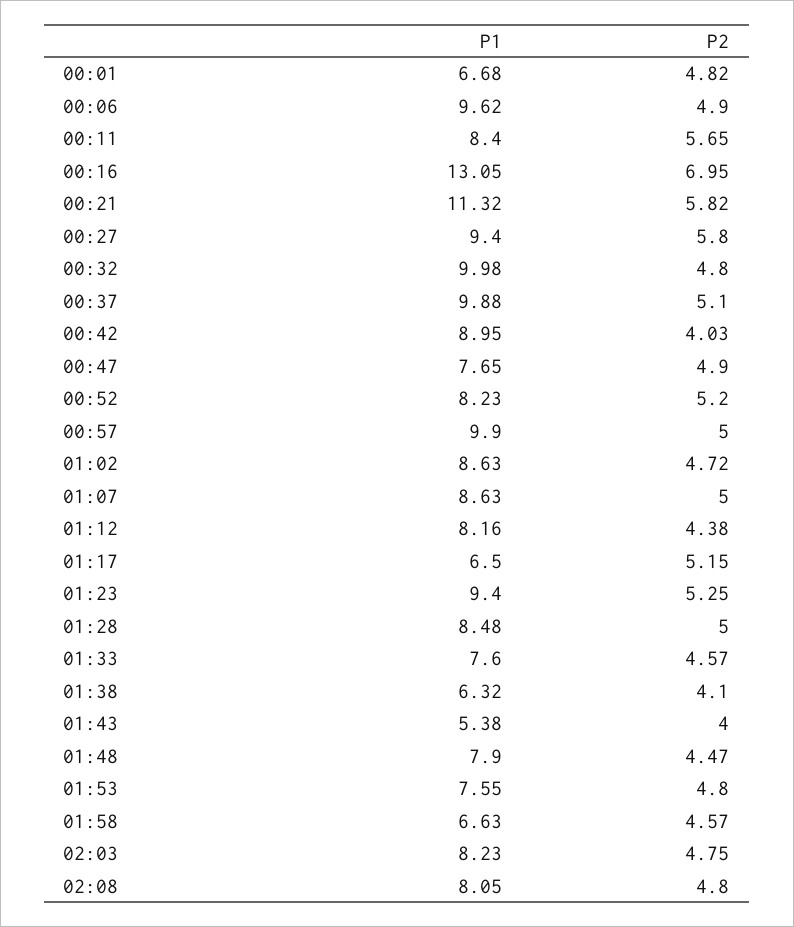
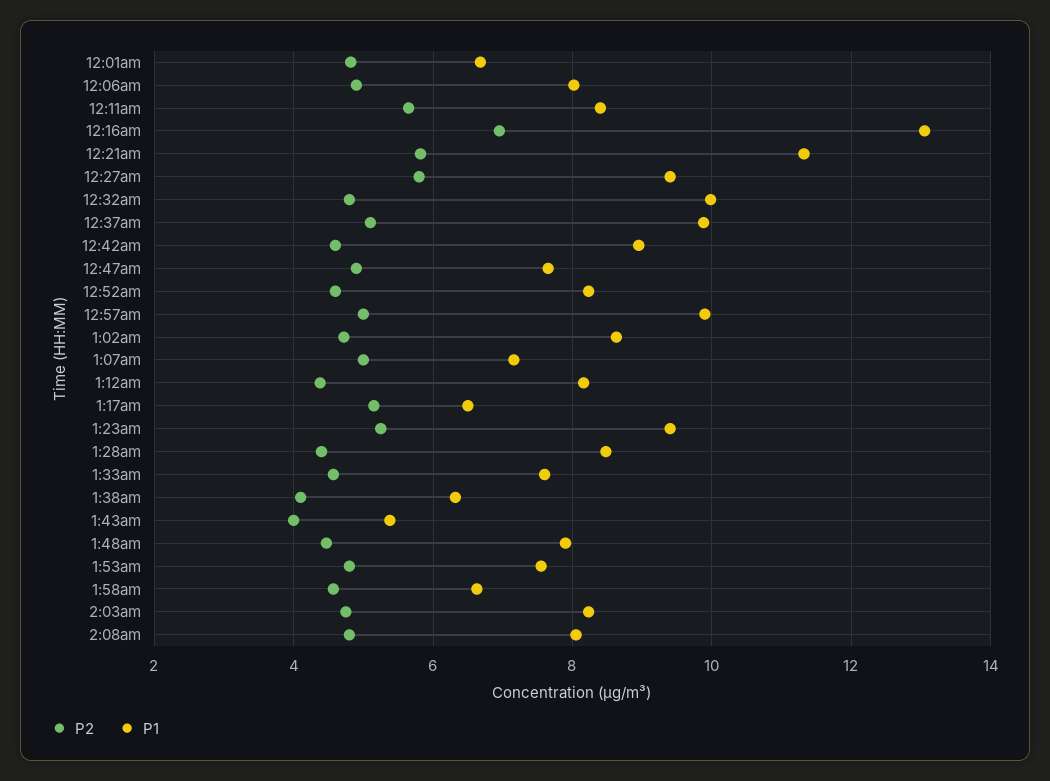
P1, 00:06: 9.62 -> 8
P2, 00:42: 4.03 -> 4.6
P2, 00:52: 5.2 -> 4.6
P1, 01:07: 8.63 -> 7.2
P2, 01:28: 5 -> 4.4

